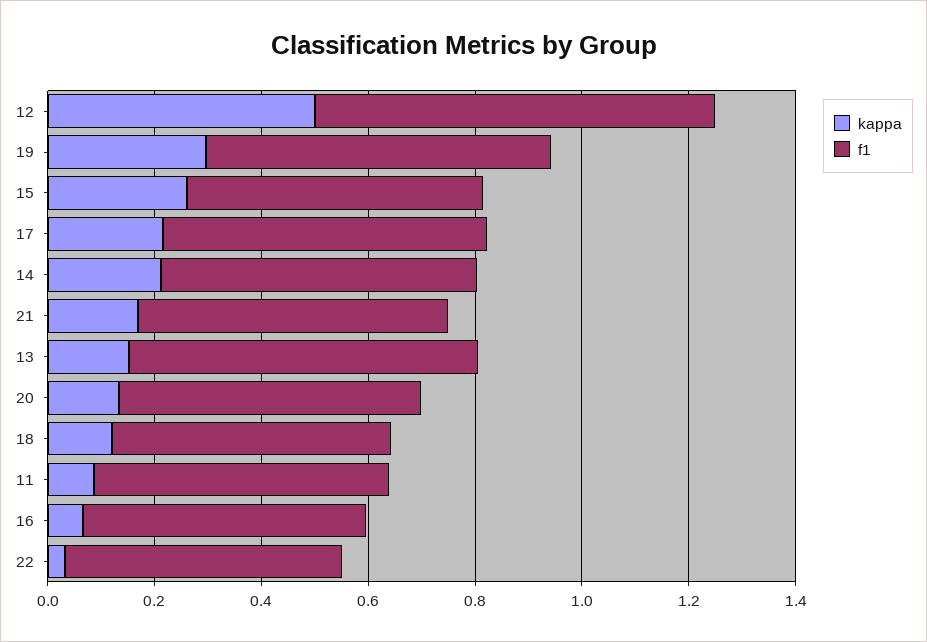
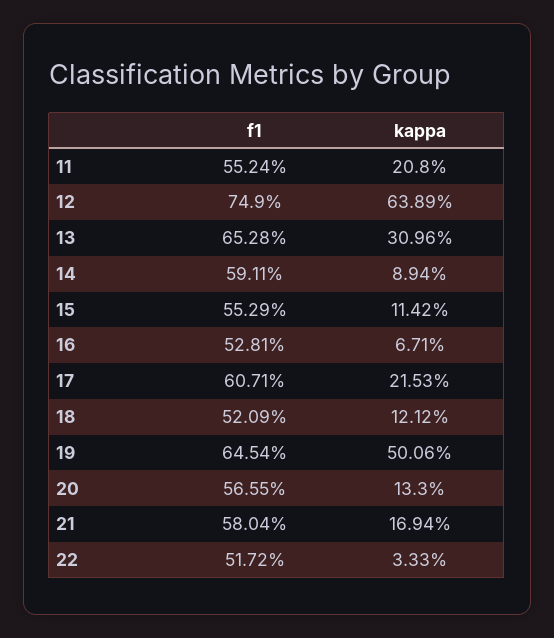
kappa, 12: 0.5 -> 0.6389
kappa, 19: 0.3 -> 0.5006
kappa, 15: 0.25 -> 0.1142
kappa, 14: 0.2 -> 0.0894
kappa, 13: 0.15 -> 0.3096
kappa, 11: 0.1 -> 0.208

